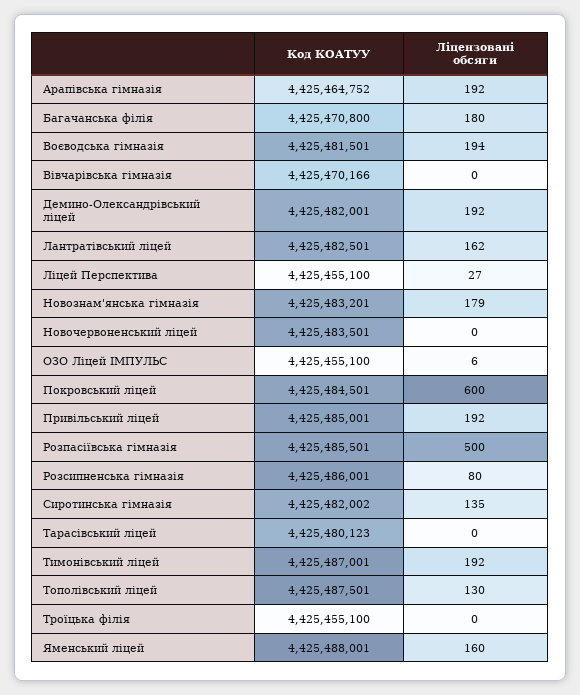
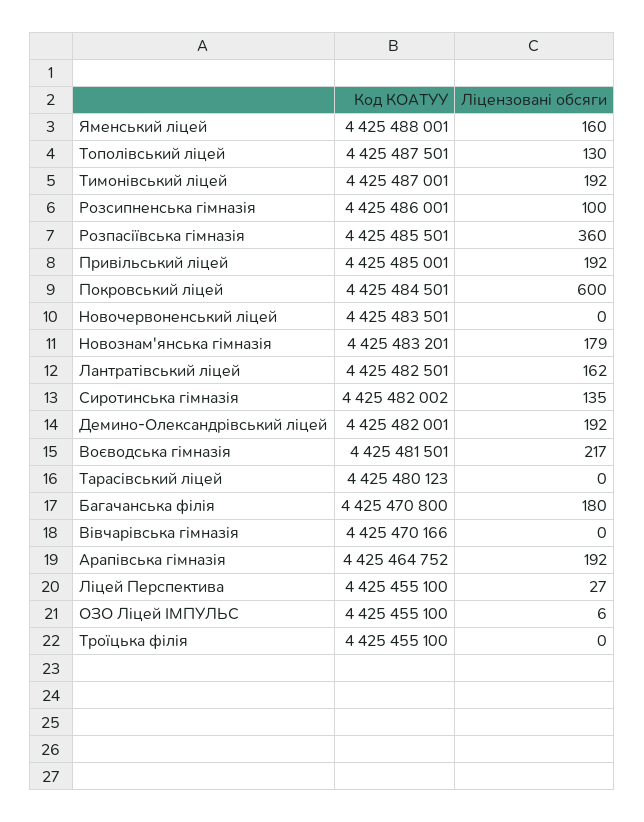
Ліцензовані обсяги, Воєводська гімназія: 194 -> 217
Ліцензовані обсяги, Розпасіївська гімназія: 500 -> 360
Ліцензовані обсяги, Розсипненська гімназія: 80 -> 100

